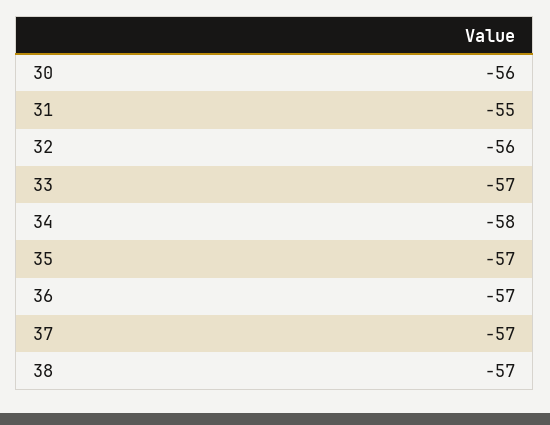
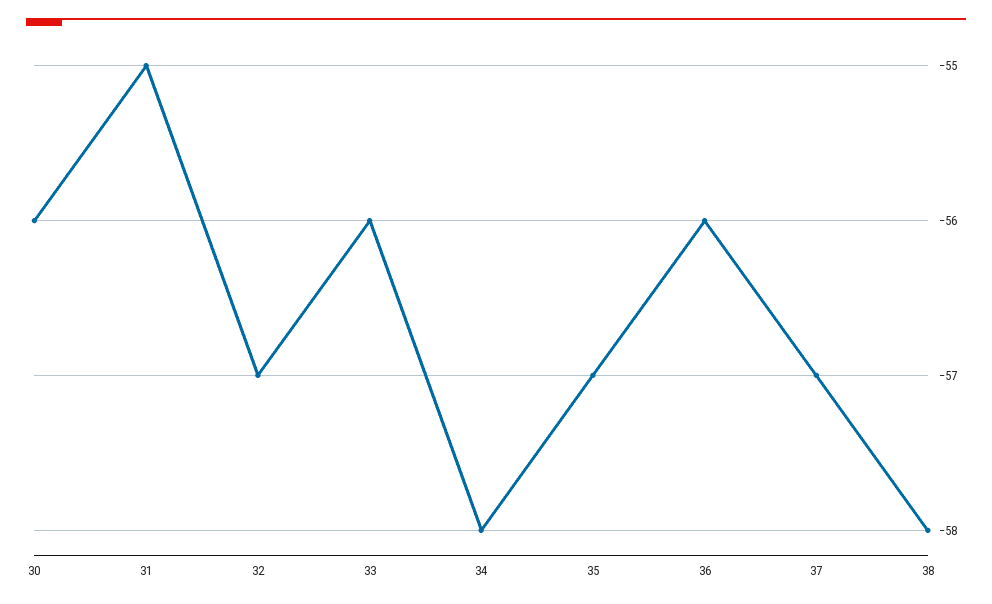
32: -56 -> -57
33: -57 -> -56
36: -57 -> -56
38: -57 -> -58

